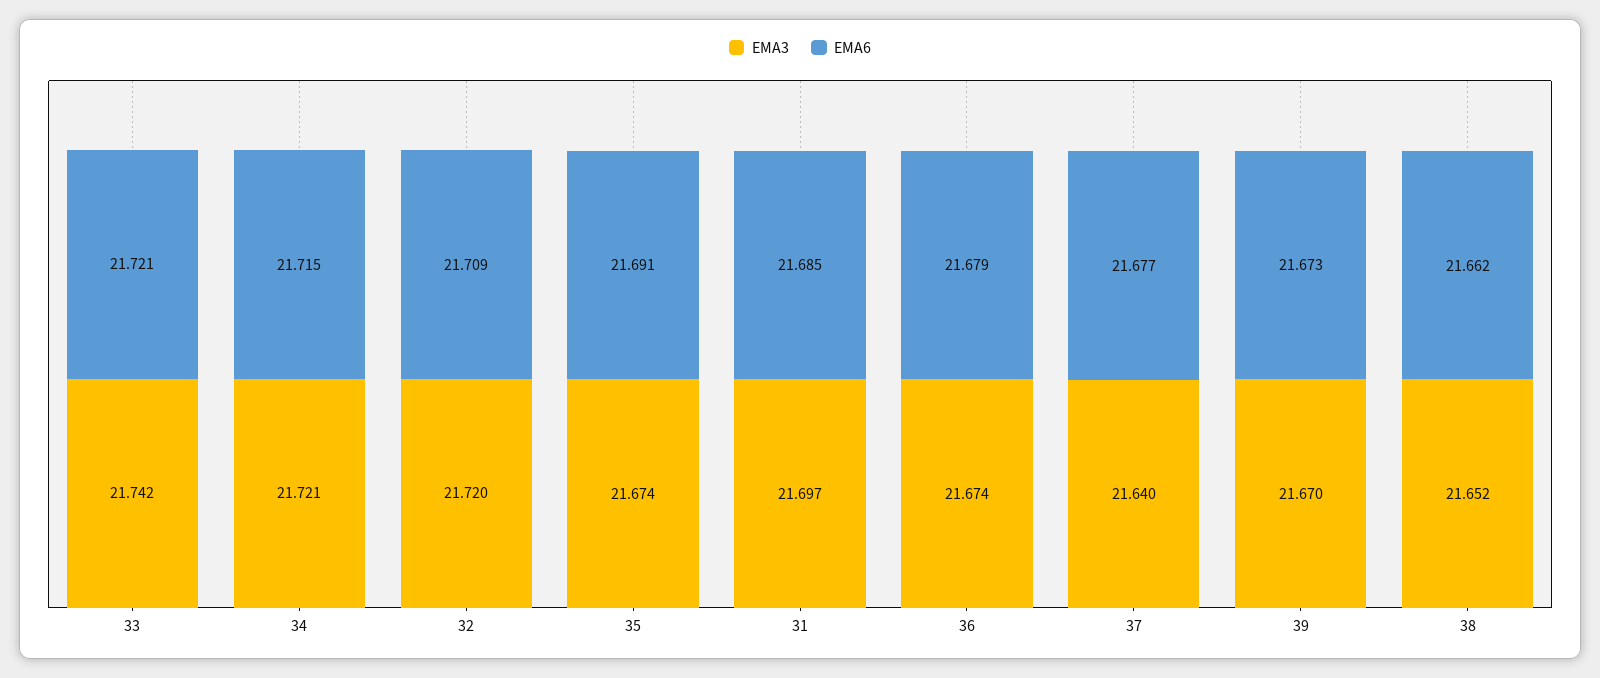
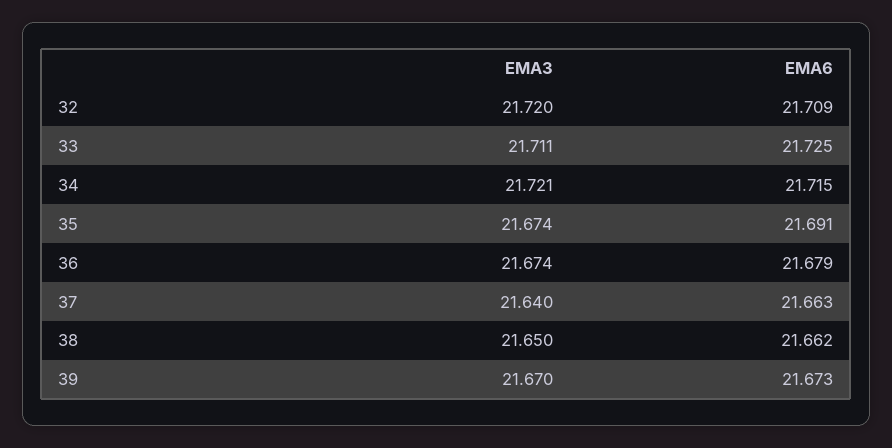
EMA3, 33: 21.742 -> 21.711
EMA6, 33: 21.721 -> 21.725
EMA3, 31: 21.697 -> none
EMA6, 31: 21.685 -> none
EMA6, 37: 21.677 -> 21.663
EMA3, 38: 21.652 -> 21.65

